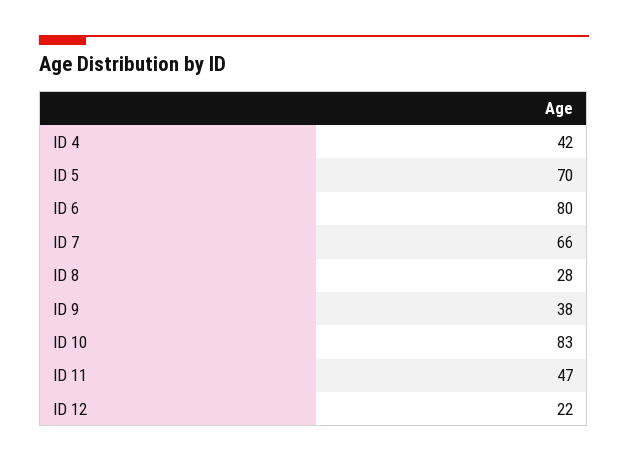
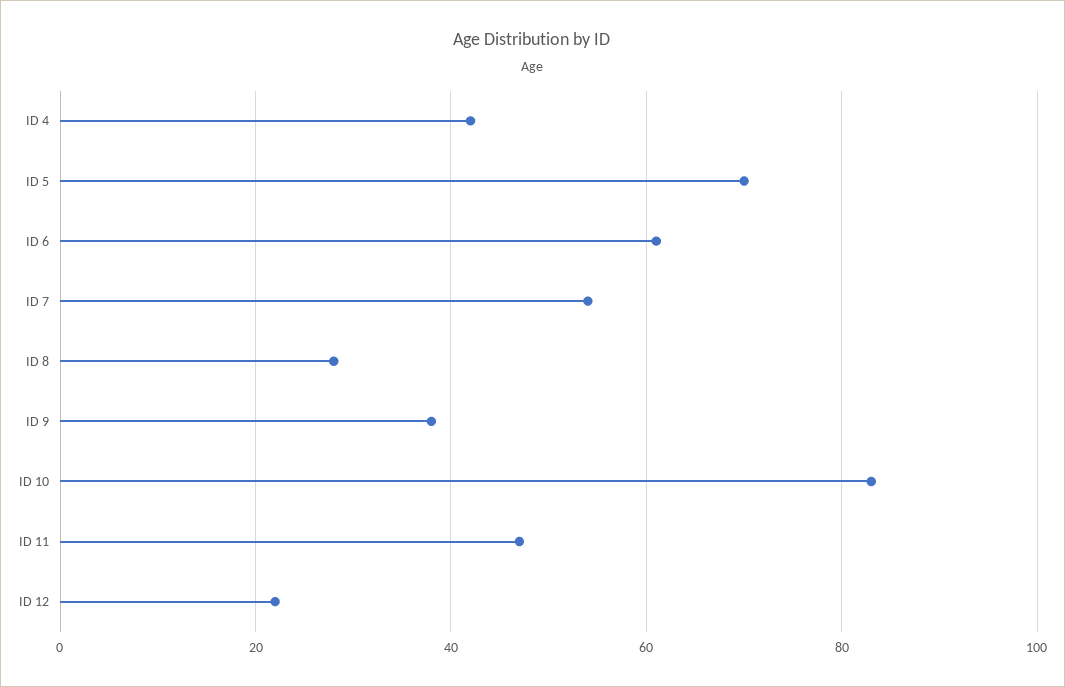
ID 6: 80 -> 60
ID 7: 66 -> 55

